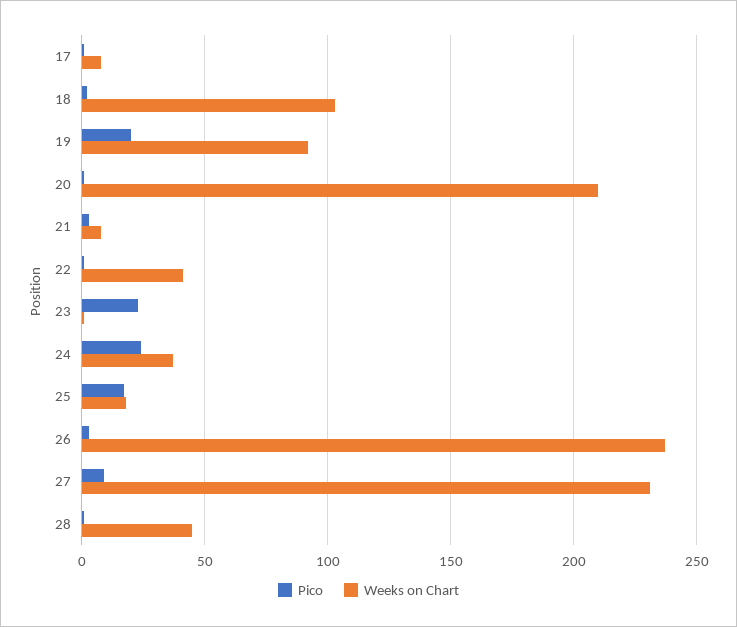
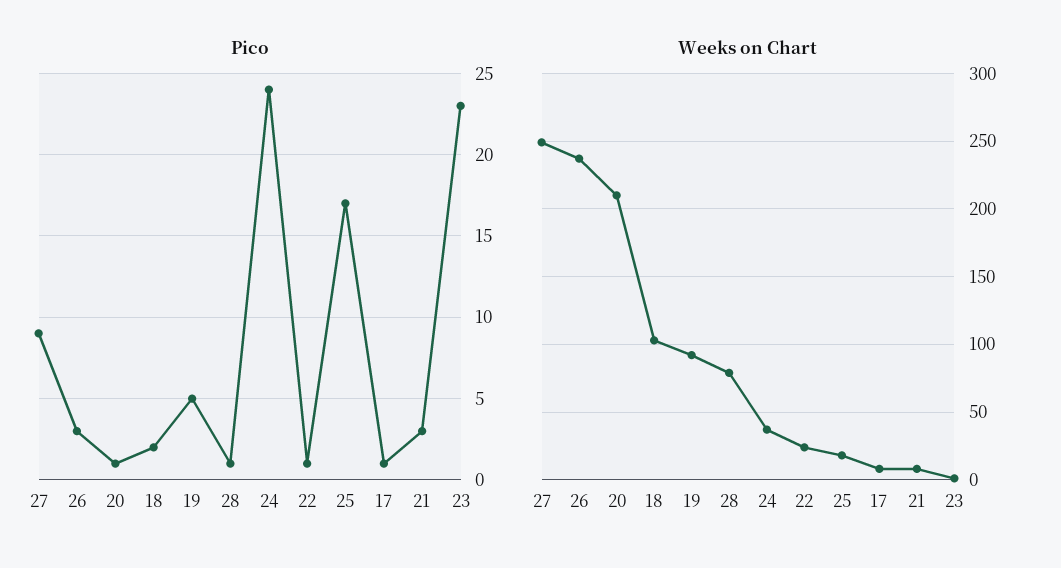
Pico, 19: 20 -> 5
Weeks on Chart, 22: 40 -> 25
Weeks on Chart, 27: 230 -> 250
Weeks on Chart, 28: 45 -> 80

